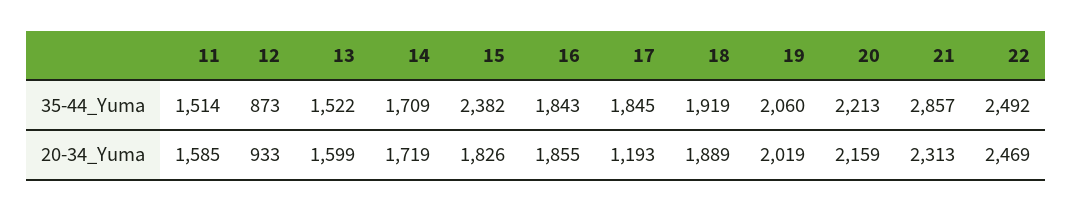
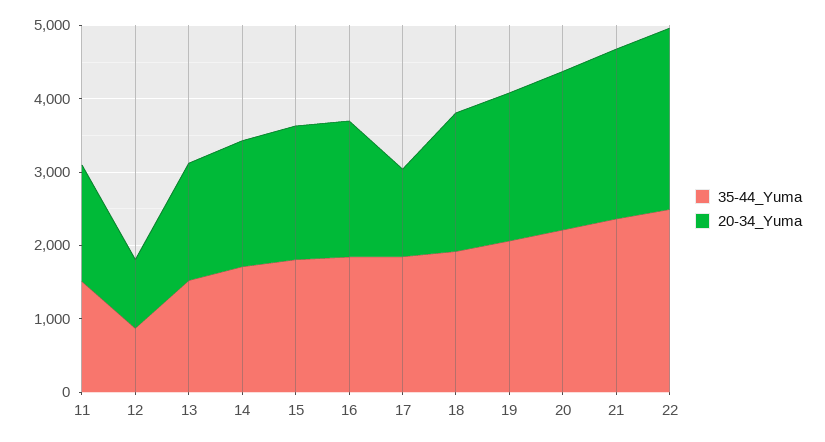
35-44_Yuma, 15: 2382 -> 1800
35-44_Yuma, 21: 2857 -> 2400

